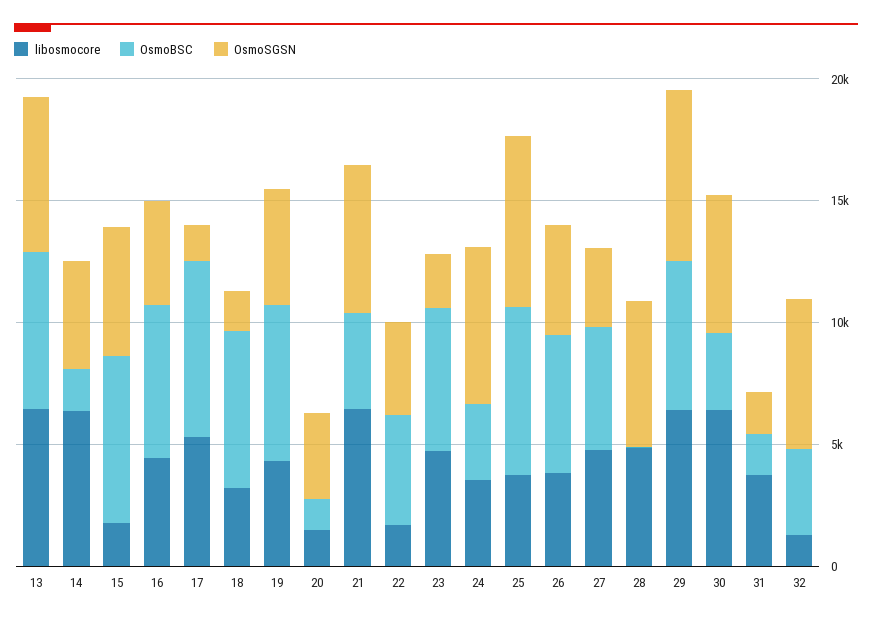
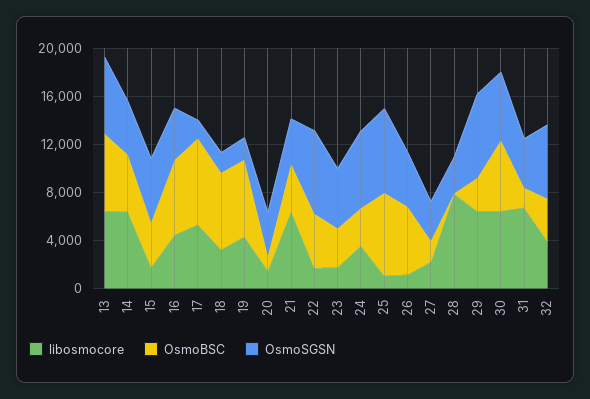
OsmoBSC, 14: 2000 -> 5000
OsmoBSC, 15: 7000 -> 4000
OsmoSGSN, 19: 5000 -> 2000
OsmoSGSN, 21: 6000 -> 4000
OsmoSGSN, 22: 4000 -> 7000
libosmocore, 23: 5000 -> 2000
OsmoBSC, 23: 6000 -> 3000
OsmoSGSN, 23: 2000 -> 5000
libosmocore, 25: 4000 -> 1000
libosmocore, 26: 4000 -> 1000
libosmocore, 27: 5000 -> 2000
OsmoBSC, 27: 5000 -> 2000
libosmocore, 28: 5000 -> 8000
OsmoSGSN, 28: 6000 -> 3000
OsmoBSC, 29: 6000 -> 3000
OsmoBSC, 30: 3000 -> 6000
libosmocore, 31: 4000 -> 7000
OsmoSGSN, 31: 2000 -> 4000
libosmocore, 32: 1000 -> 4000

